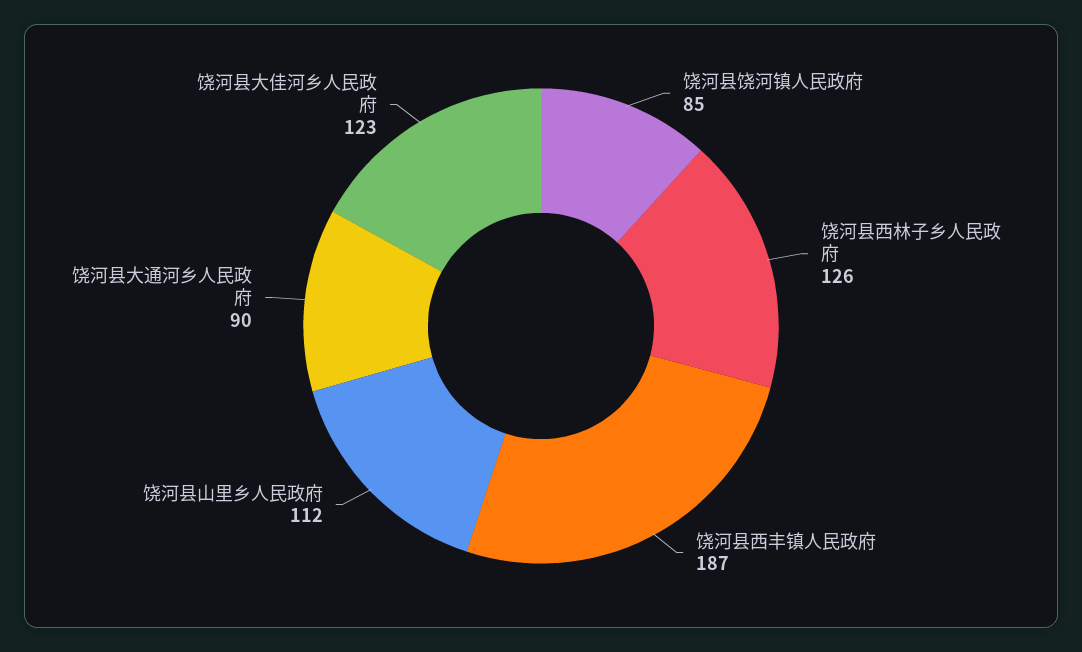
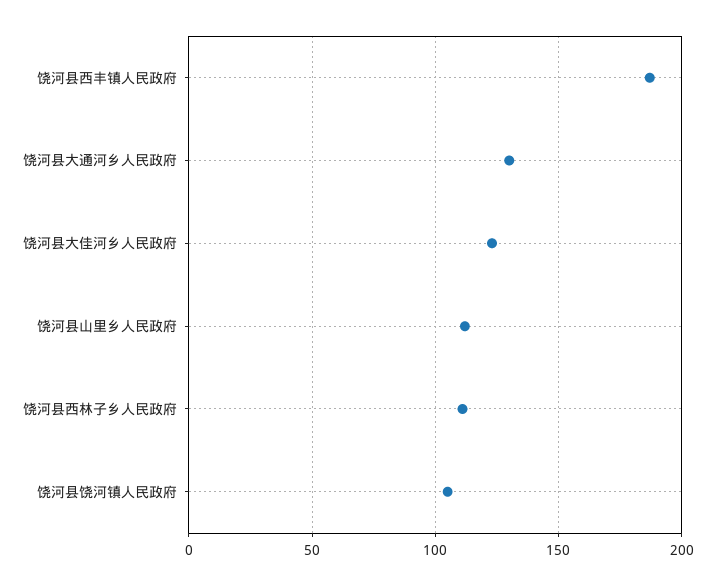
饶河县饶河镇人民政府: 85 -> 105
饶河县西林子乡人民政府: 126 -> 110
饶河县大通河乡人民政府: 90 -> 130

